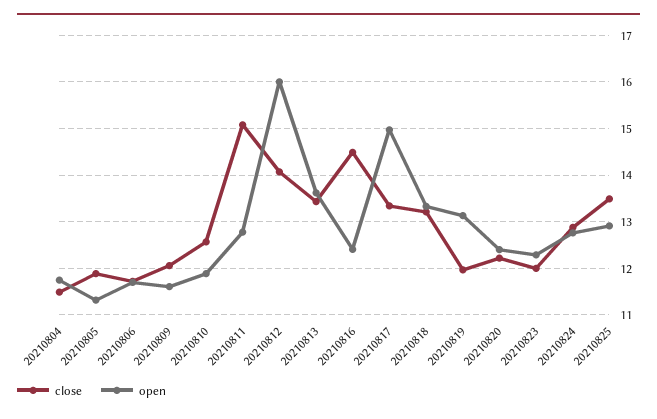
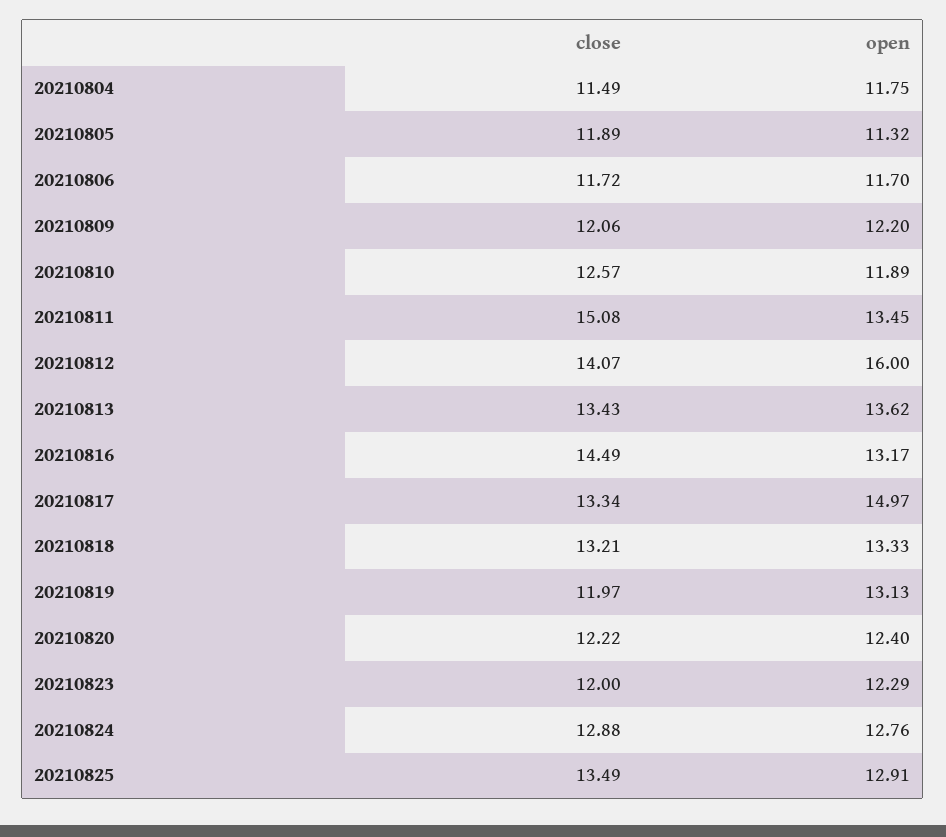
open, 20210809: 11.6 -> 12.2
open, 20210811: 12.8 -> 13.45
open, 20210816: 12.4 -> 13.17

